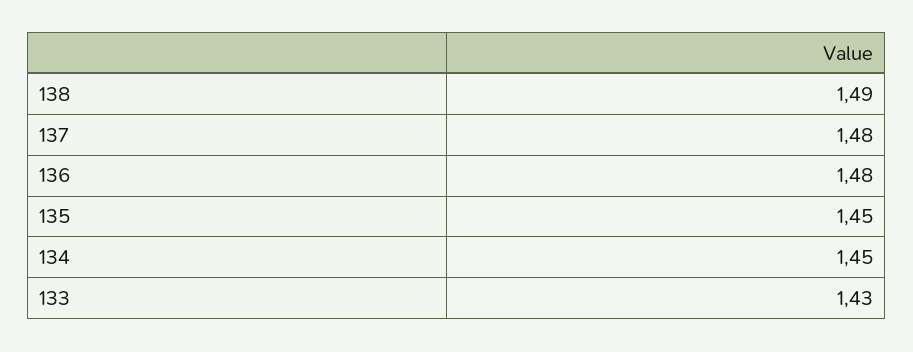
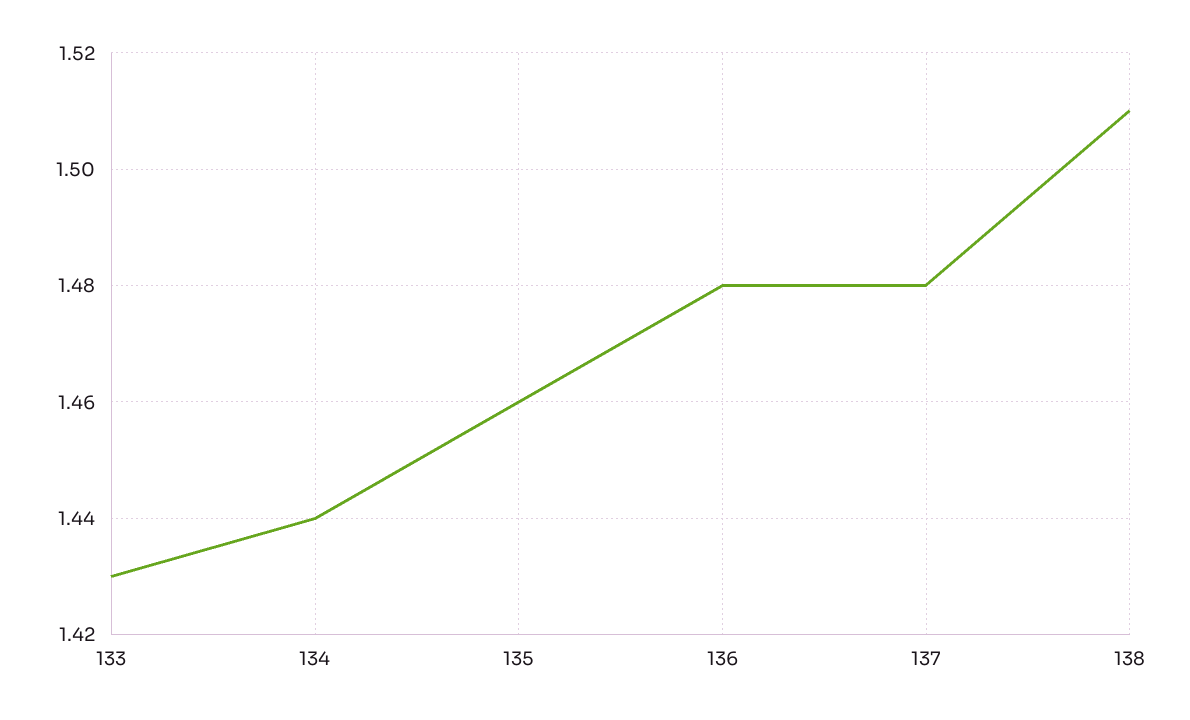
138: 1.49 -> 1.51
135: 1.45 -> 1.46
134: 1.45 -> 1.44

